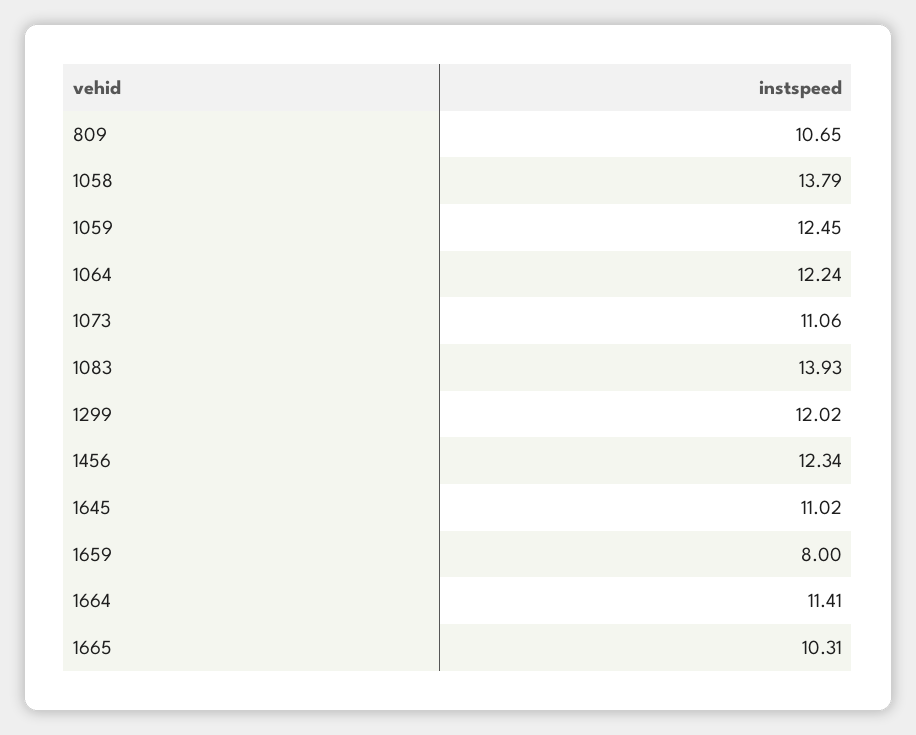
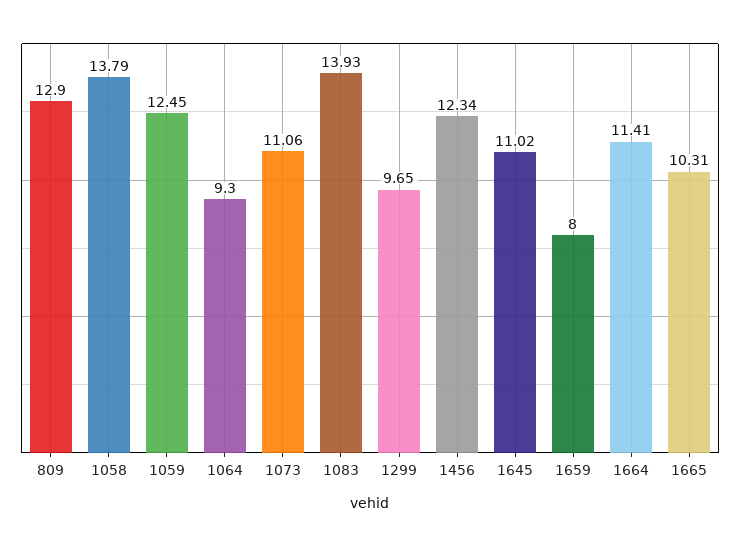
809: 10.65 -> 12.9
1064: 12.24 -> 9.3
1299: 12.02 -> 9.65

